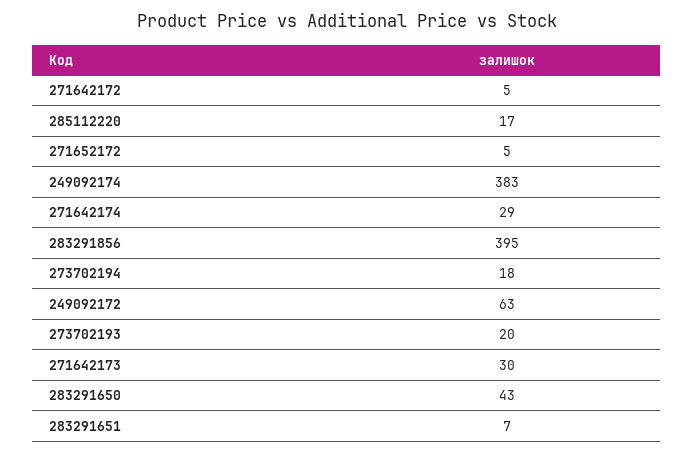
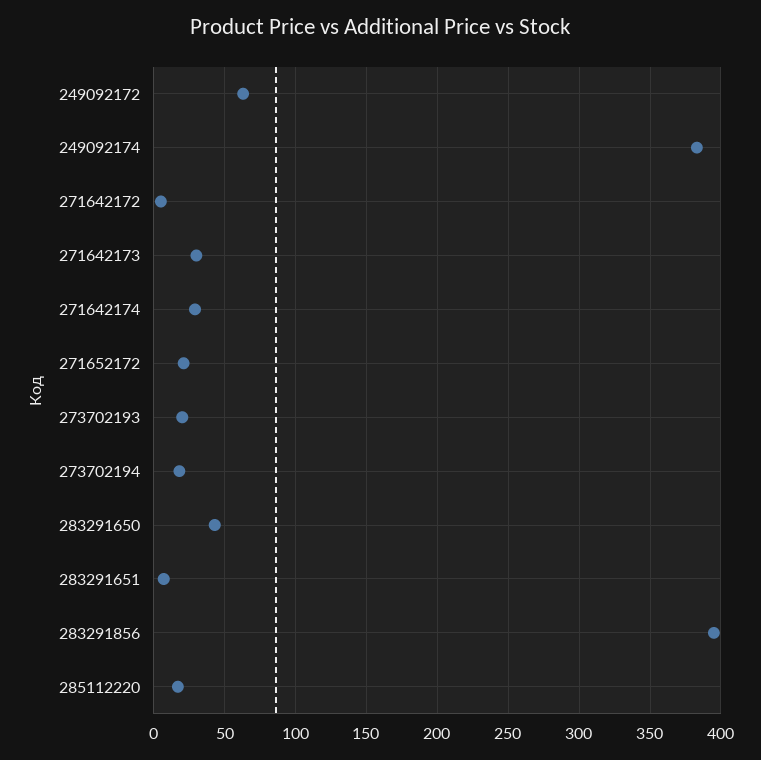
271652172: 5 -> 20

